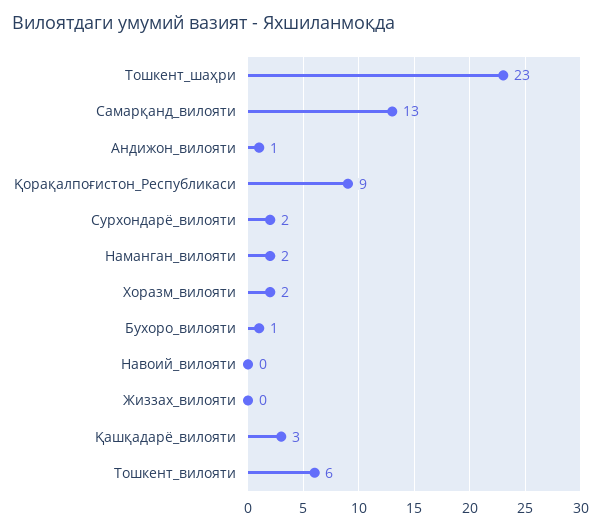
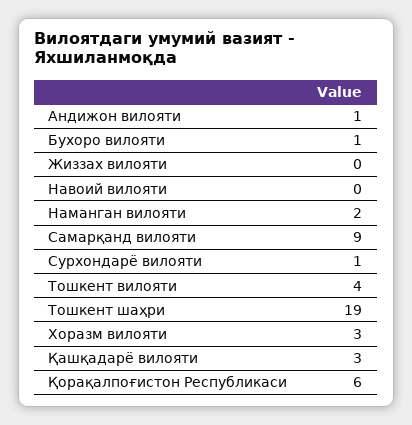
Тошкент_шаҳри: 23 -> 19
Самарқанд_вилояти: 13 -> 9
Қорақалпоғистон_Республикаси: 9 -> 6
Сурхондарё_вилояти: 2 -> 1
Хоразм_вилояти: 2 -> 3
Тошкент_вилояти: 6 -> 4

